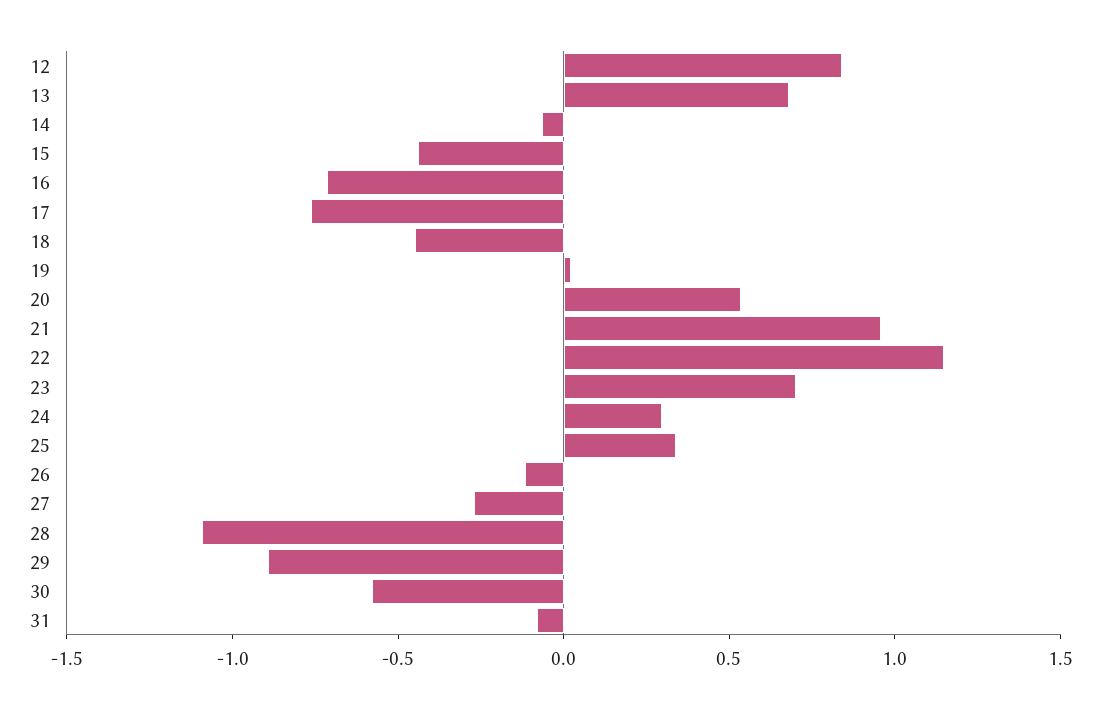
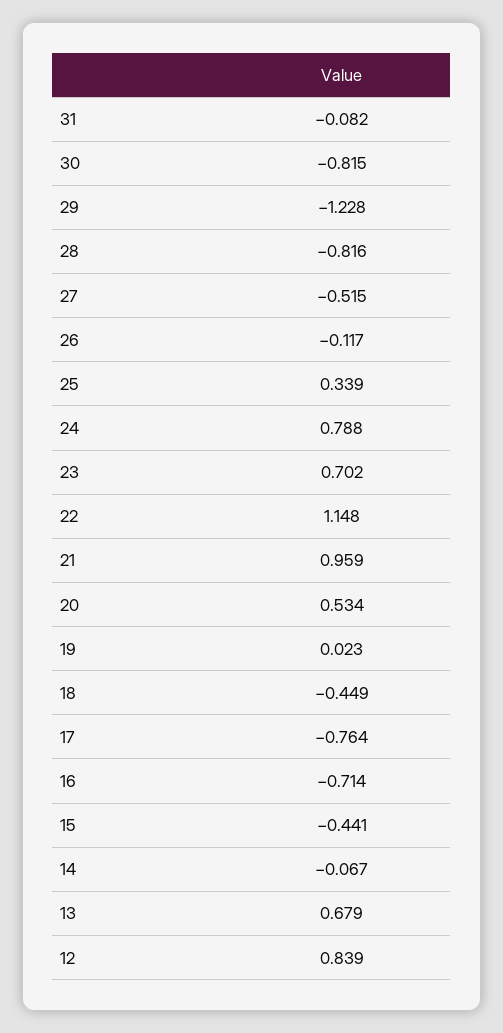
24: 0.3 -> 0.788
27: -0.3 -> -0.515
28: -1.1 -> -0.816
29: -0.9 -> -1.228
30: -0.6 -> -0.815

